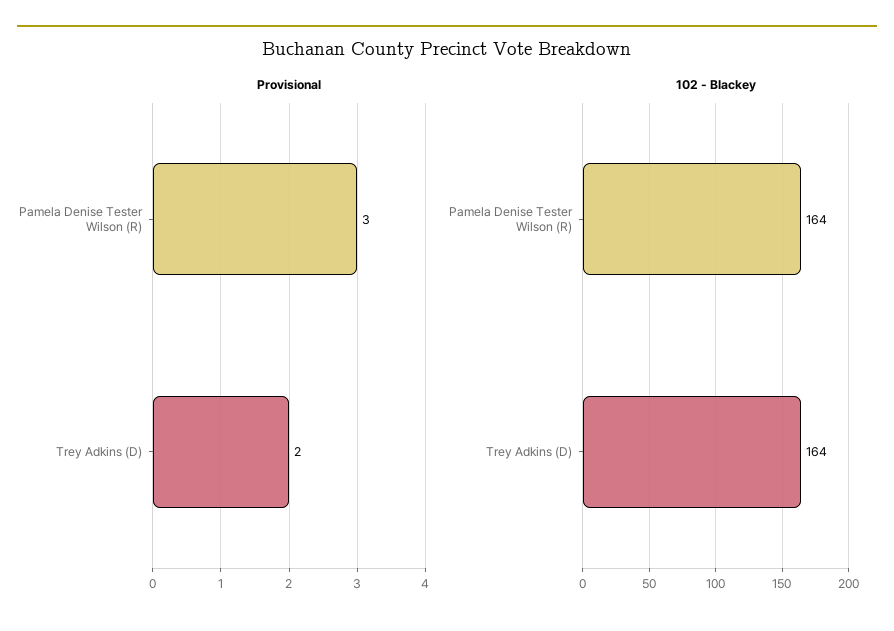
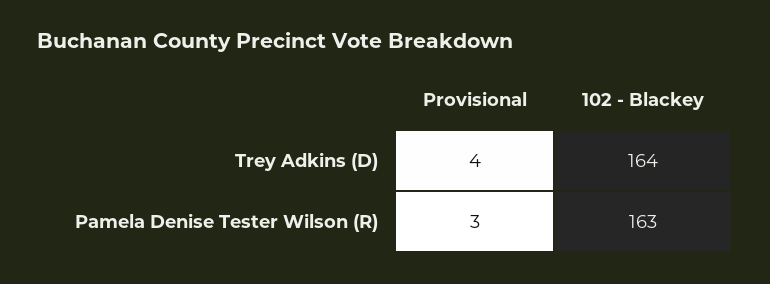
Provisional, Trey Adkins (D): 2 -> 4
102 - Blackey, Pamela Denise Tester Wilson (R): 164 -> 163

